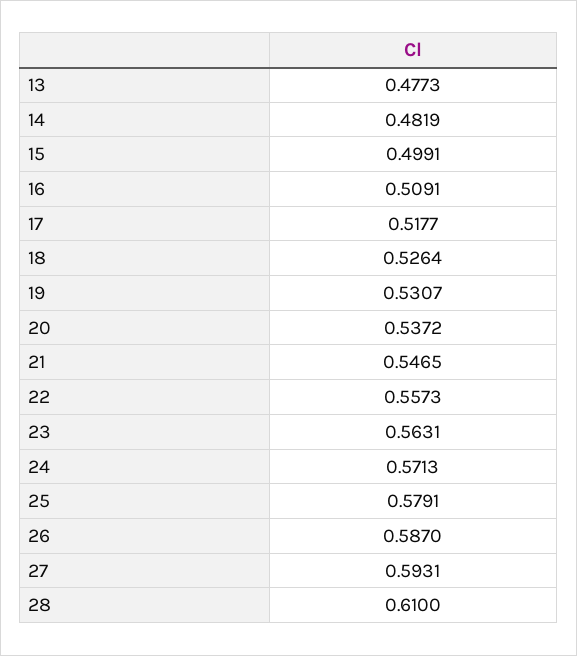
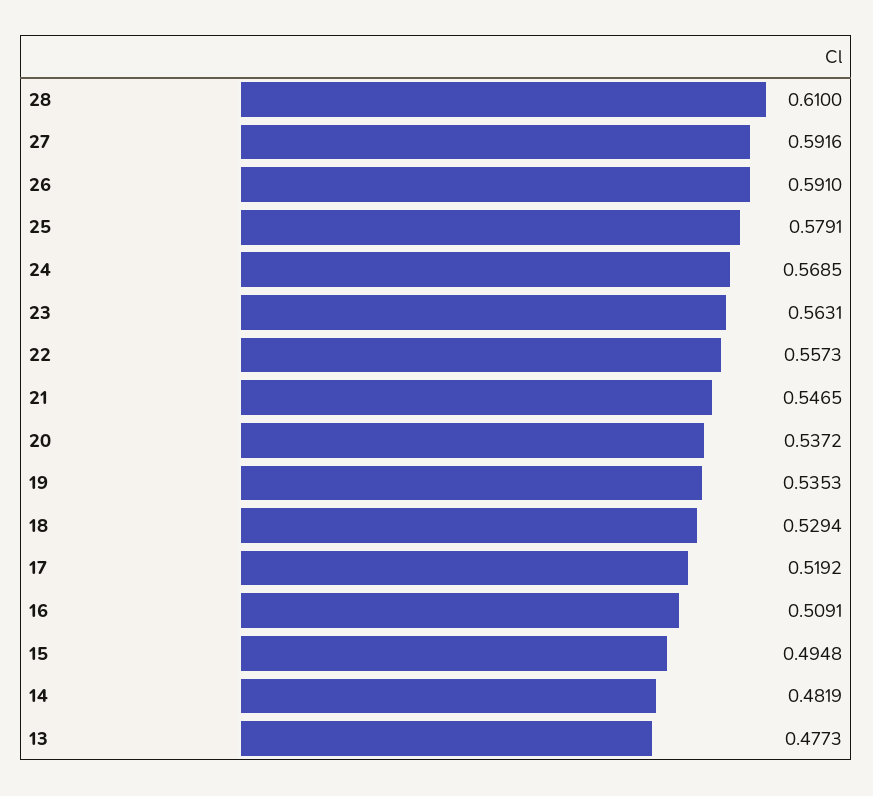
15: 0.4991 -> 0.4948
17: 0.5177 -> 0.5192
18: 0.5264 -> 0.5294
19: 0.5307 -> 0.5353
24: 0.5713 -> 0.5685
26: 0.587 -> 0.591
27: 0.5931 -> 0.5916

